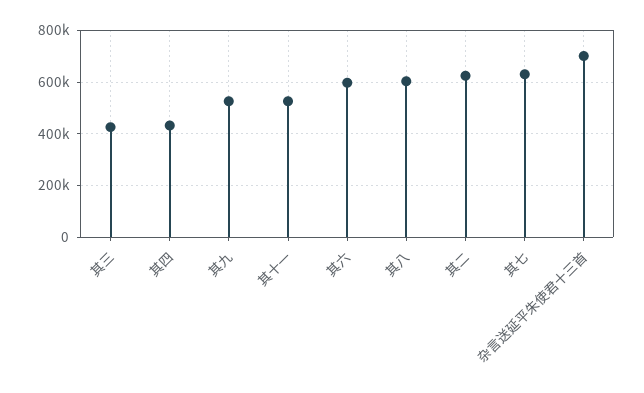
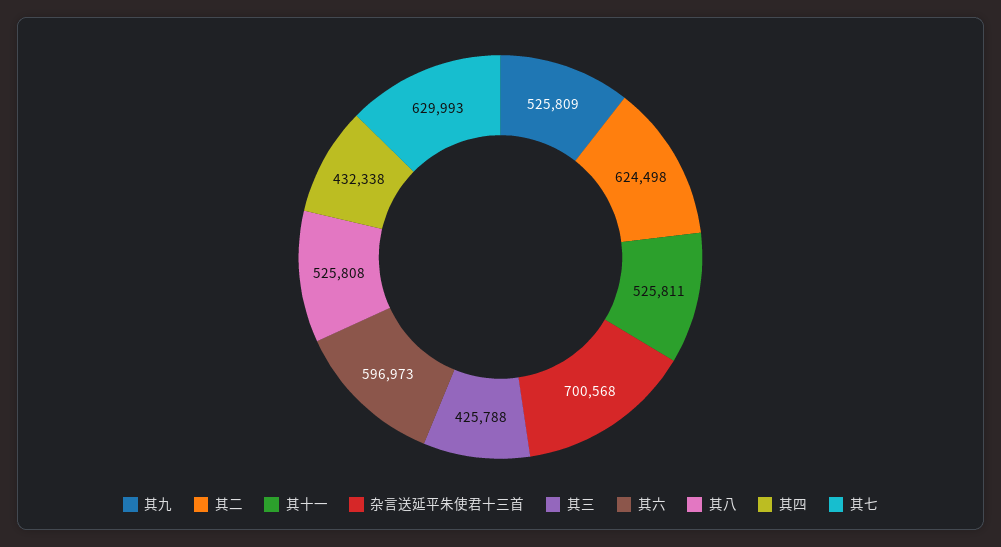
其八: 600000 -> 525808

